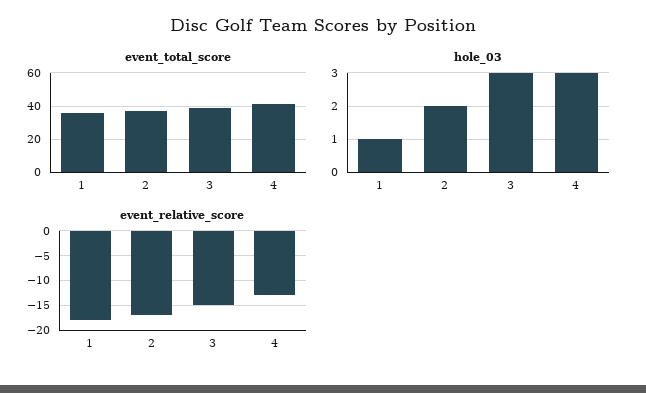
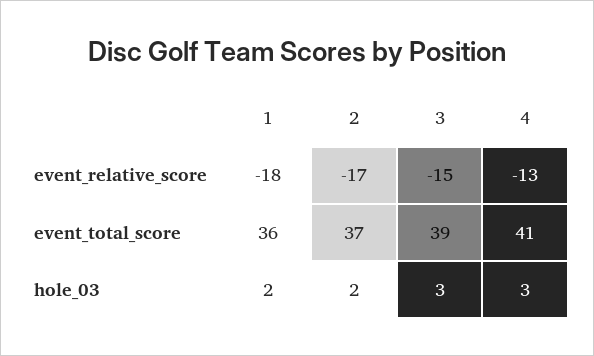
hole_03, 1: 1 -> 2

